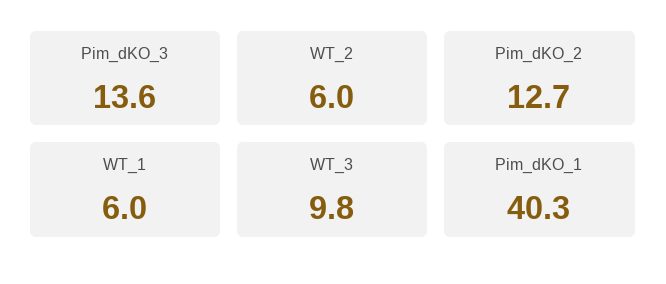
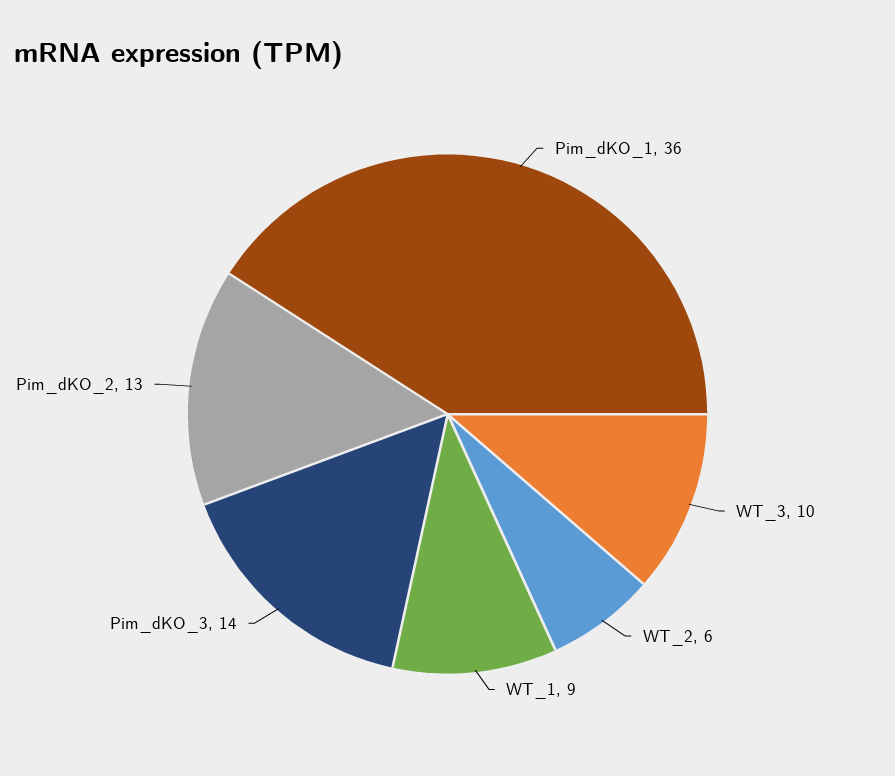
WT_1: 6 -> 9
Pim_dKO_1: 40.3 -> 36

